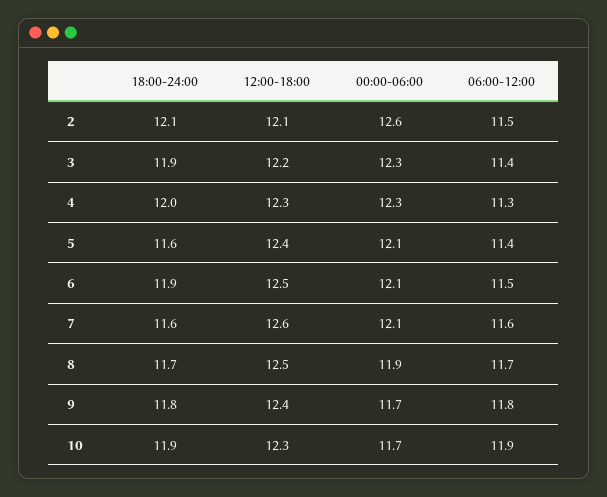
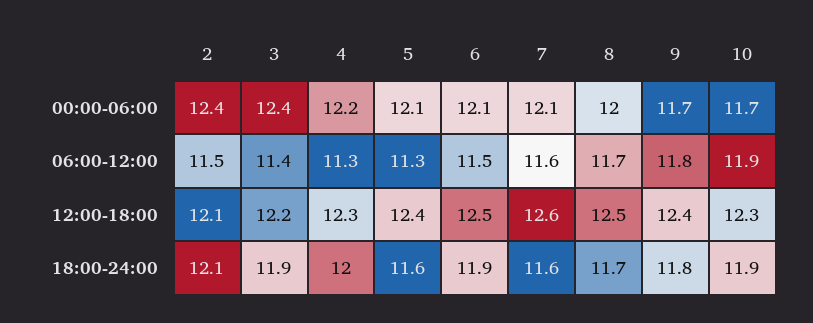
00:00-06:00, 2: 12.6 -> 12.4
00:00-06:00, 3: 12.3 -> 12.4
00:00-06:00, 4: 12.3 -> 12.2
06:00-12:00, 5: 11.4 -> 11.3
00:00-06:00, 8: 11.9 -> 12

